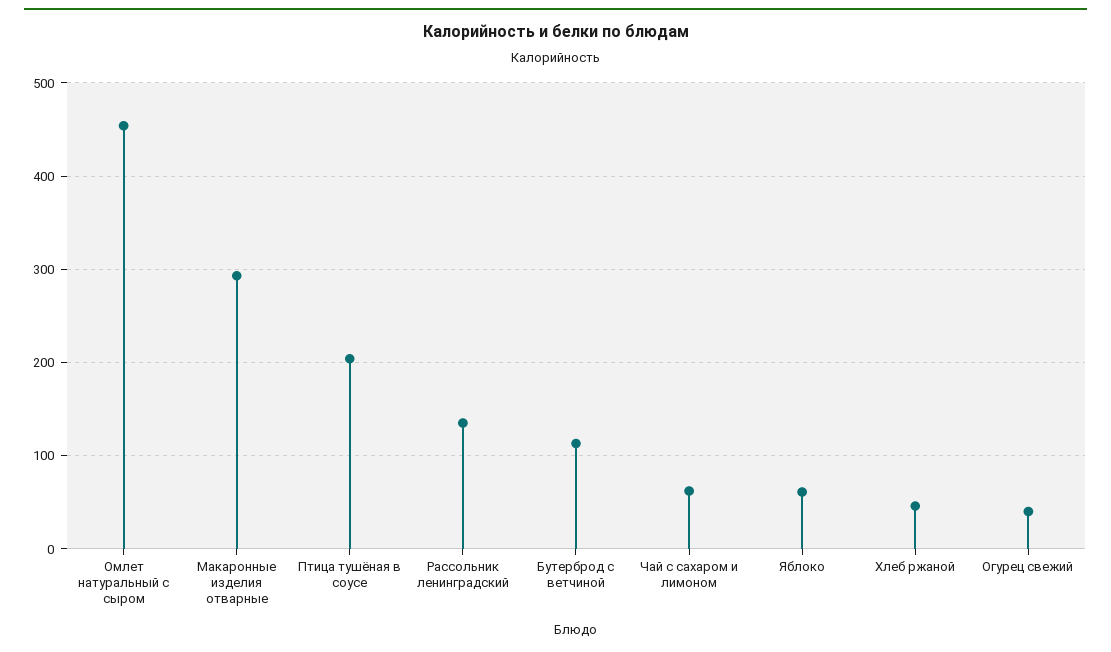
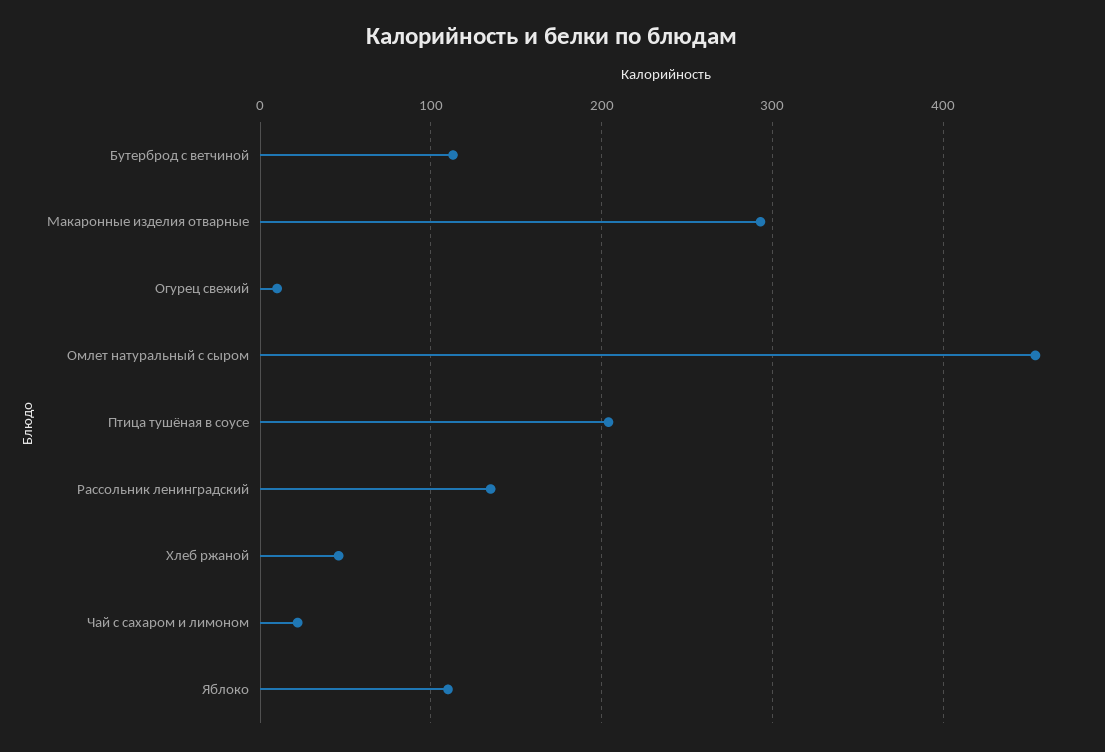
Чай с сахаром и лимоном: 60 -> 20
Яблоко: 60 -> 110
Огурец свежий: 40 -> 10

